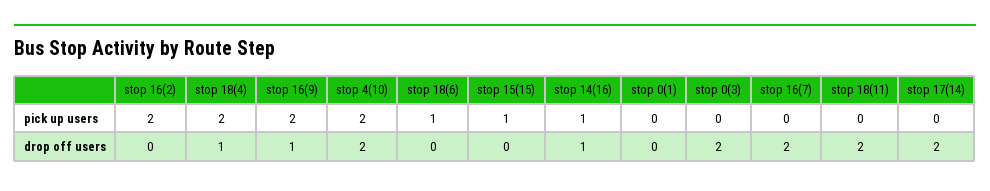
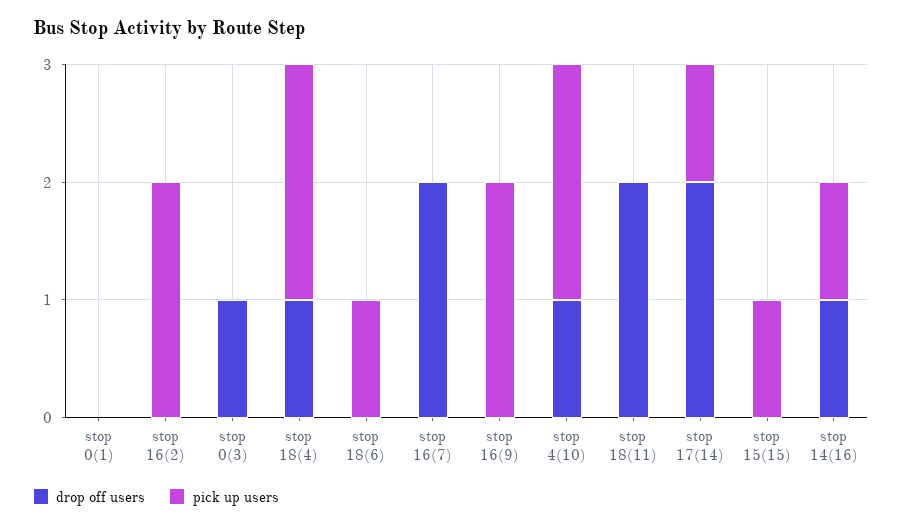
pick up users, stop 17(14): 0 -> 1
drop off users, stop 16(9): 1 -> 0
drop off users, stop 4(10): 2 -> 1
drop off users, stop 0(3): 2 -> 1

